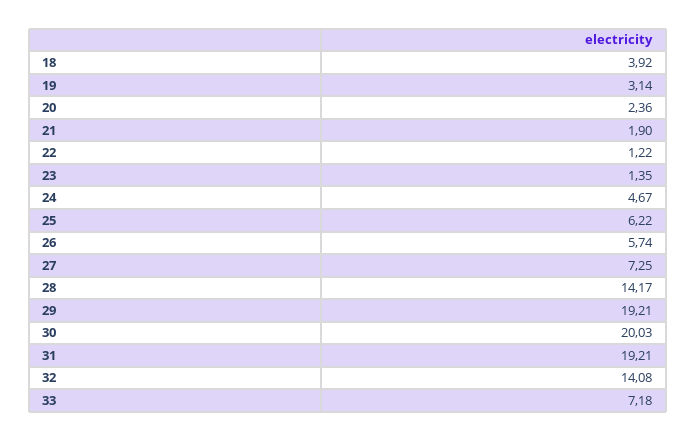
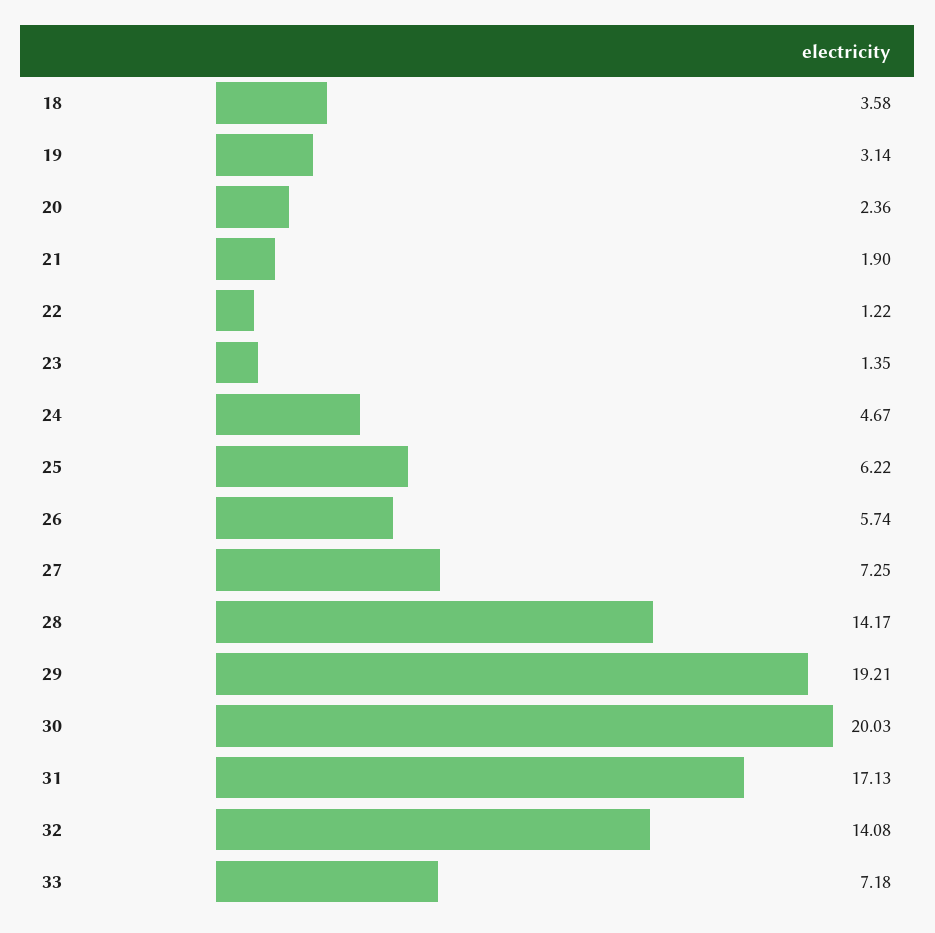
18: 3.92 -> 3.58
31: 19.21 -> 17.13

